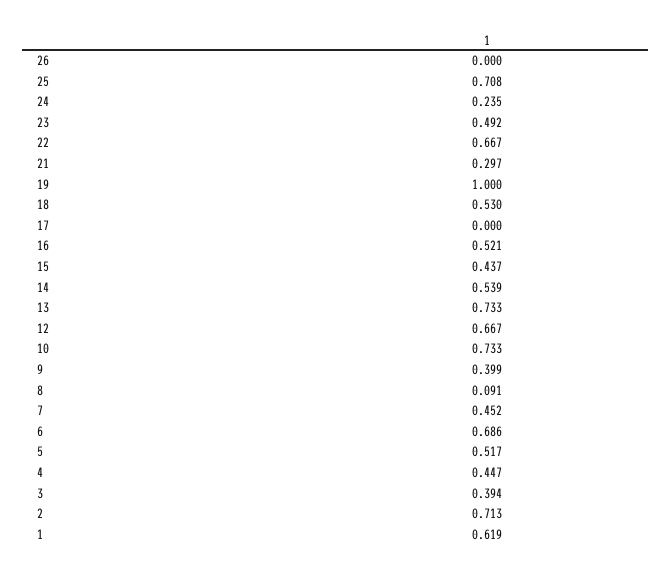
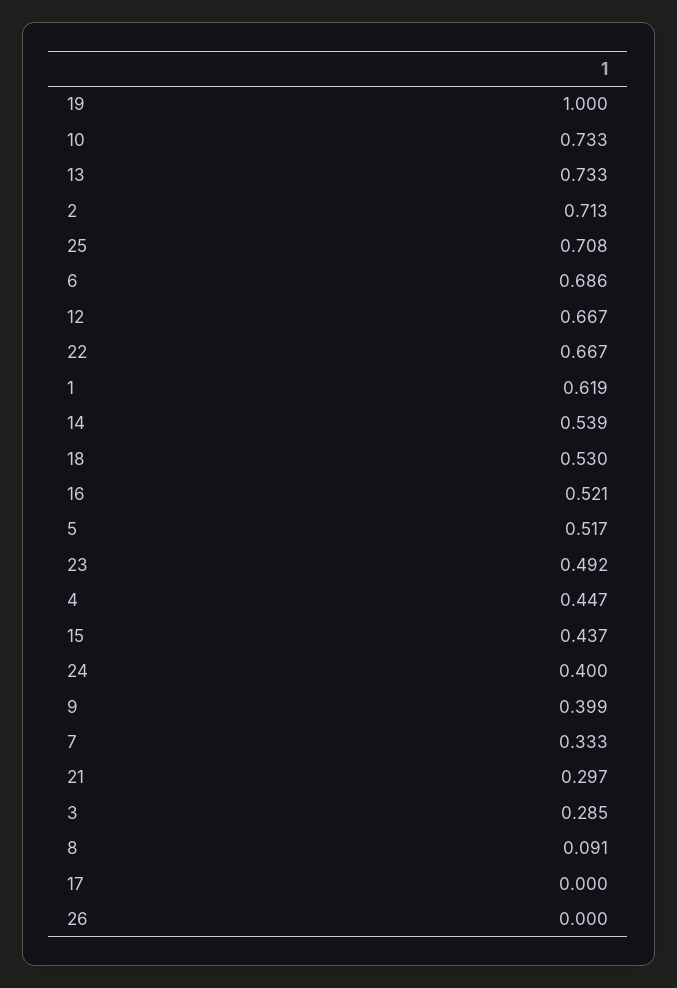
24: 0.235 -> 0.4
7: 0.452 -> 0.333
3: 0.394 -> 0.285

